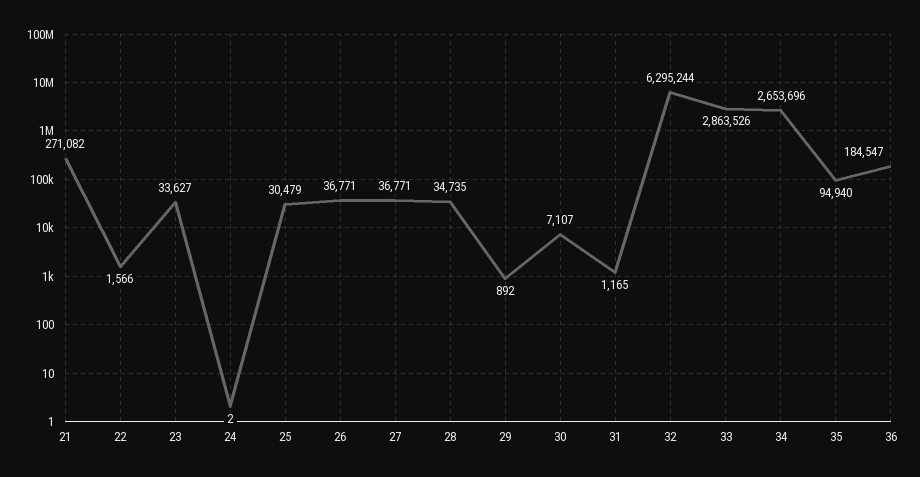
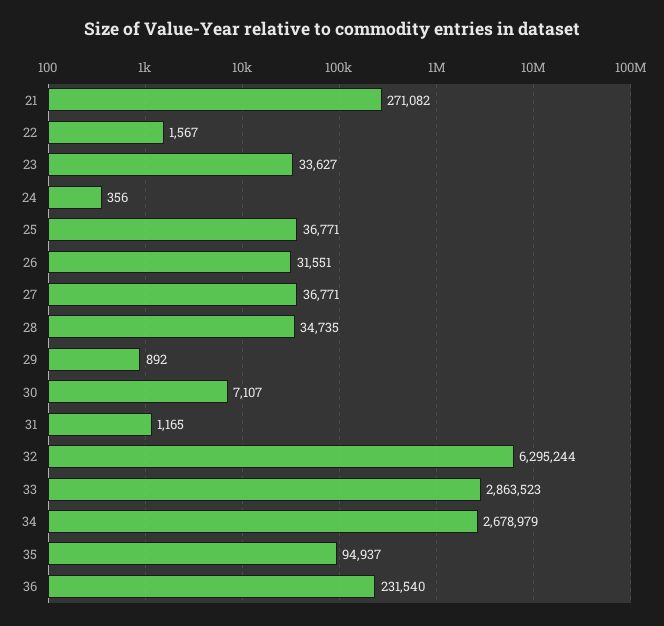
22: 1566 -> 1567
24: 2 -> 356
25: 30479 -> 36771
26: 36771 -> 31551
33: 2863526 -> 2863523
34: 2653696 -> 2678979
35: 94940 -> 94937
36: 184547 -> 231540

